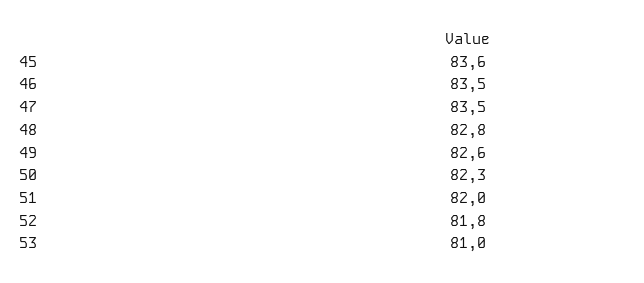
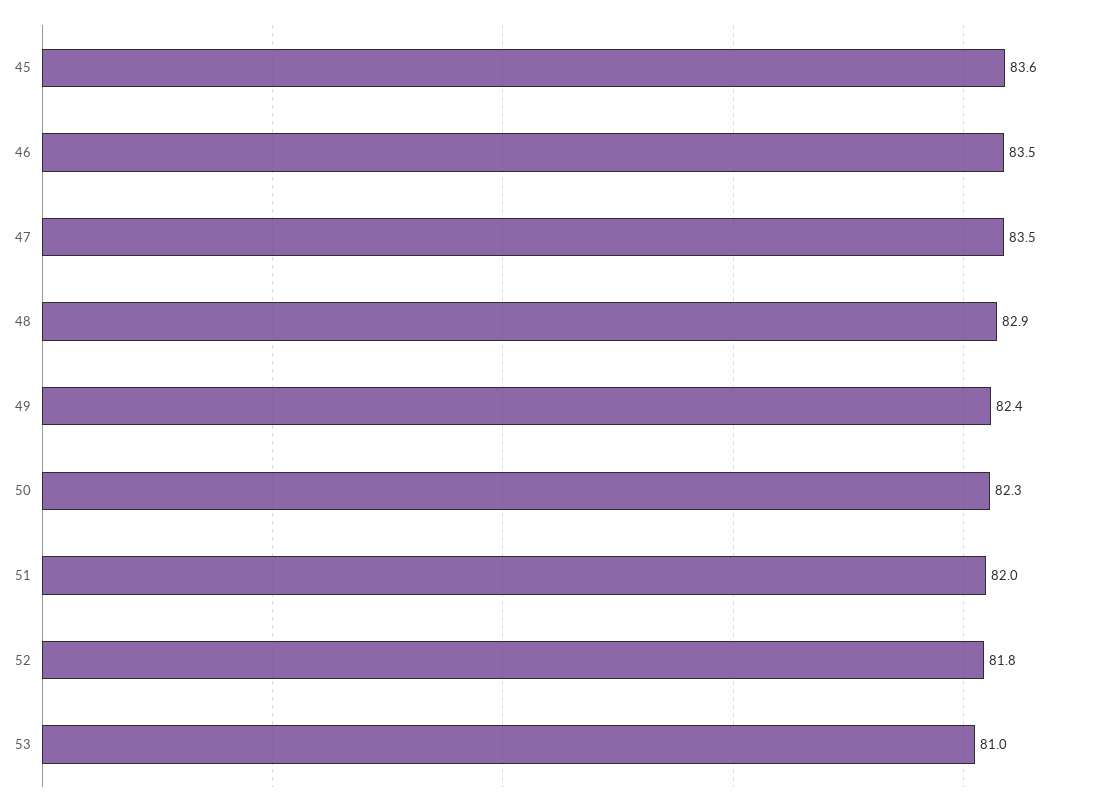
48: 82.8 -> 82.9
49: 82.6 -> 82.4

